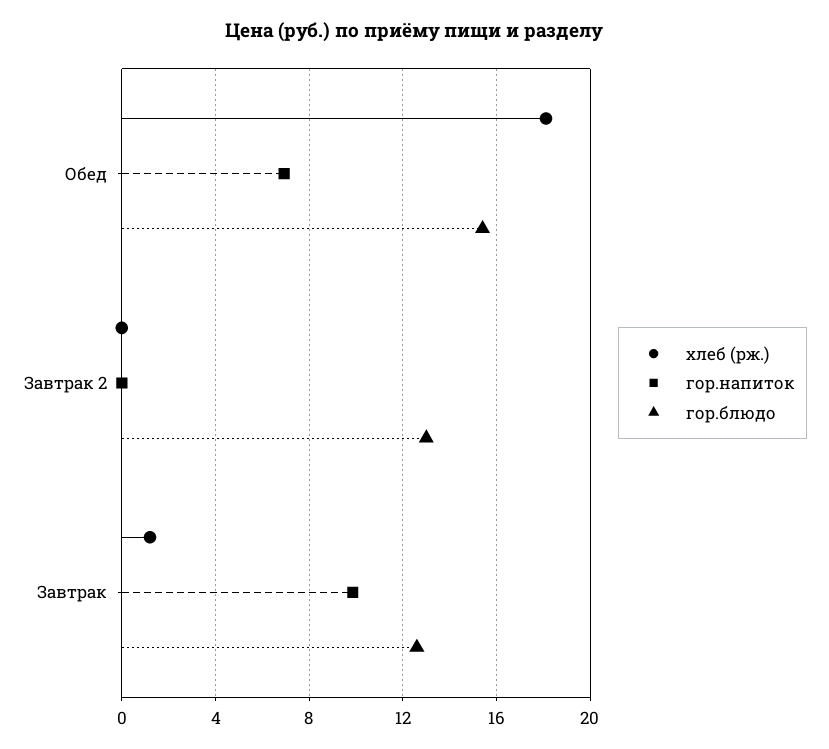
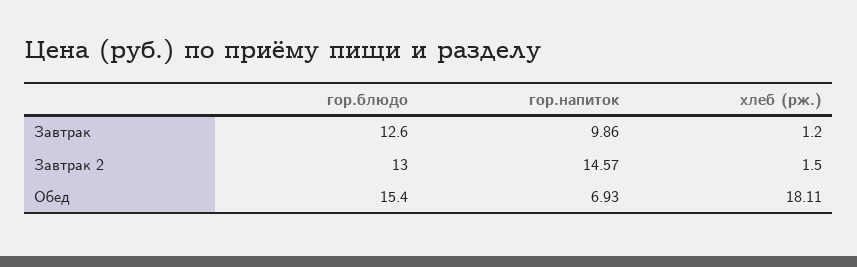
хлеб (рж.), Завтрак 2: 0 -> 1.5
гор.напиток, Завтрак 2: 0 -> 14.57

